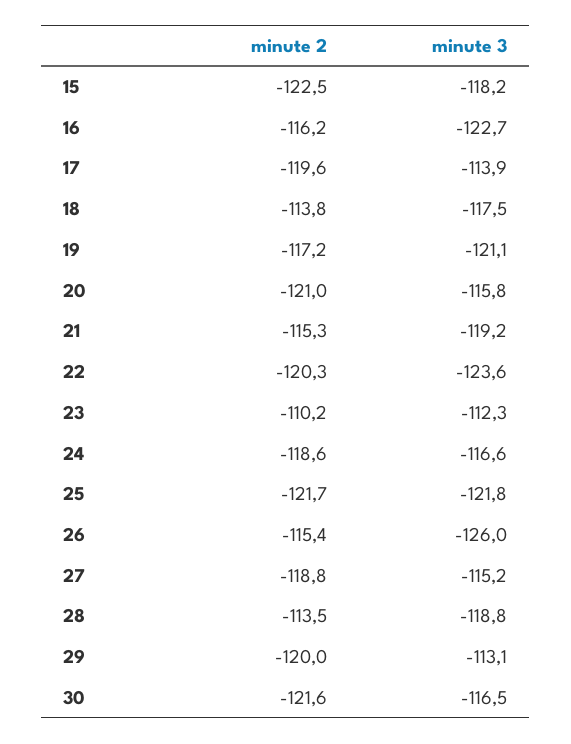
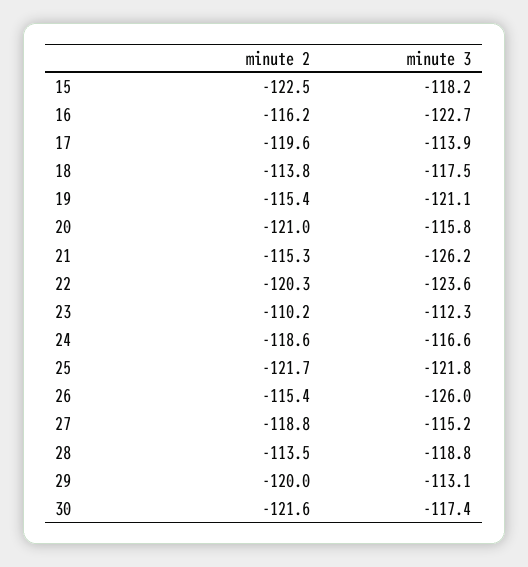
minute 2, 19: -117.2 -> -115.4
minute 3, 21: -119.2 -> -126.2
minute 3, 30: -116.5 -> -117.4

